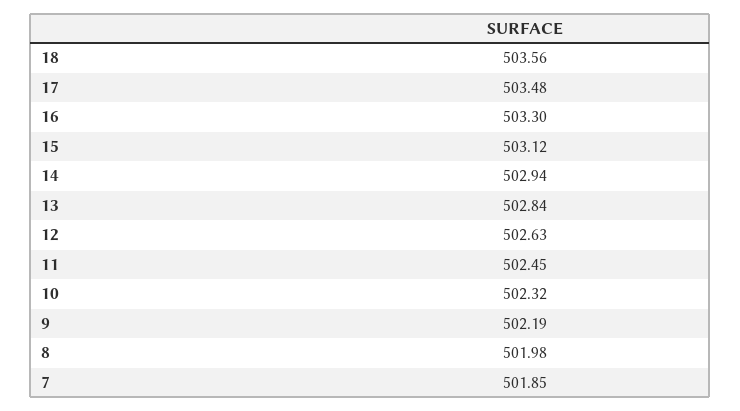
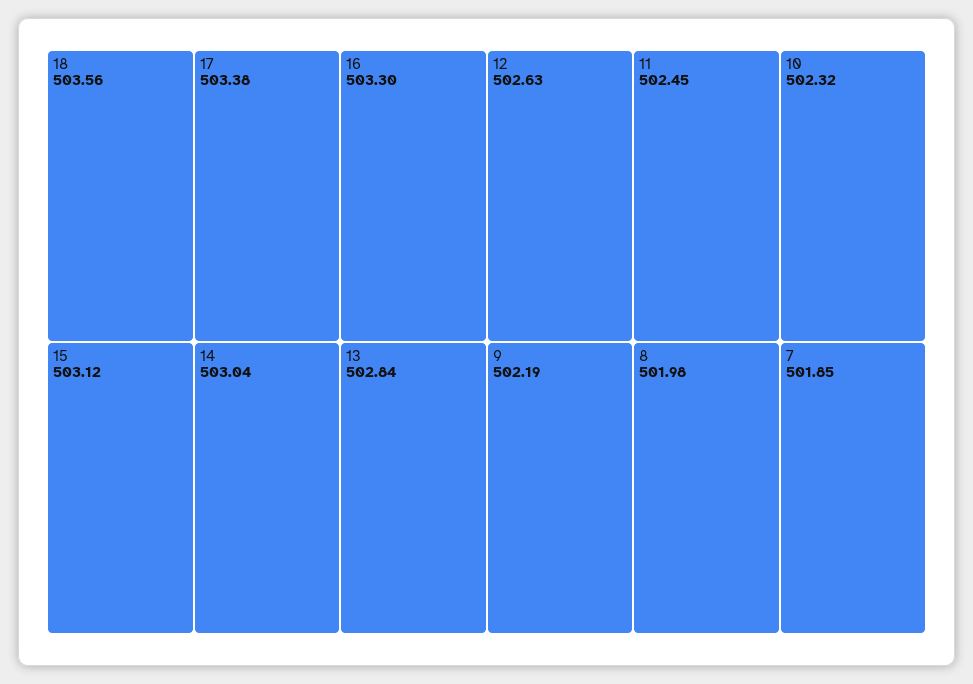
17: 503.48 -> 503.38
14: 502.94 -> 503.04

